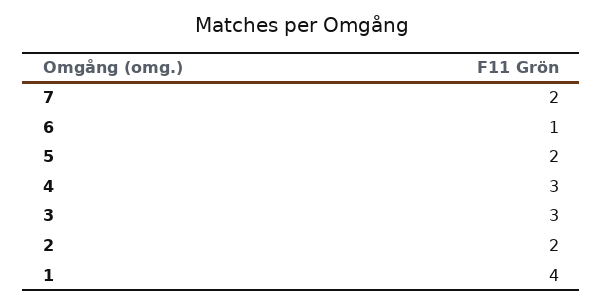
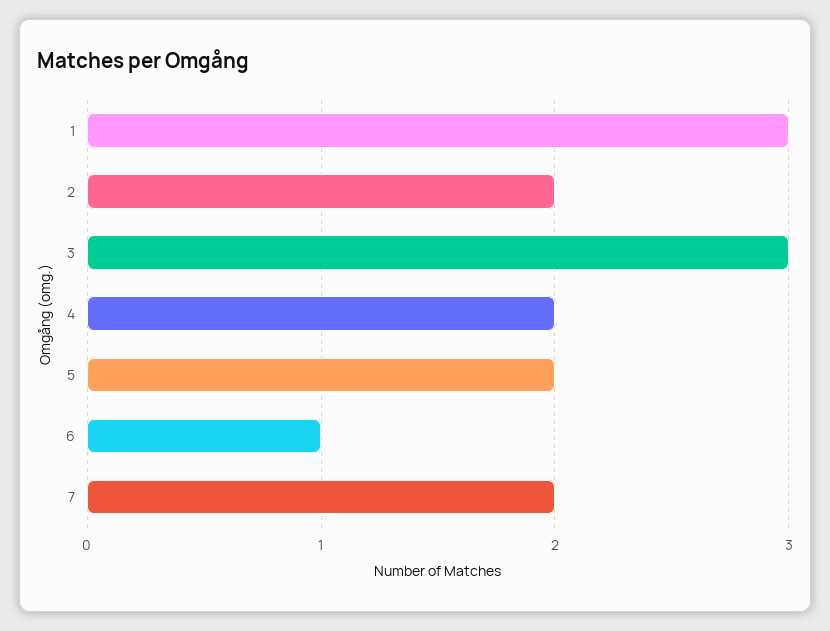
4: 3 -> 2
1: 4 -> 3

